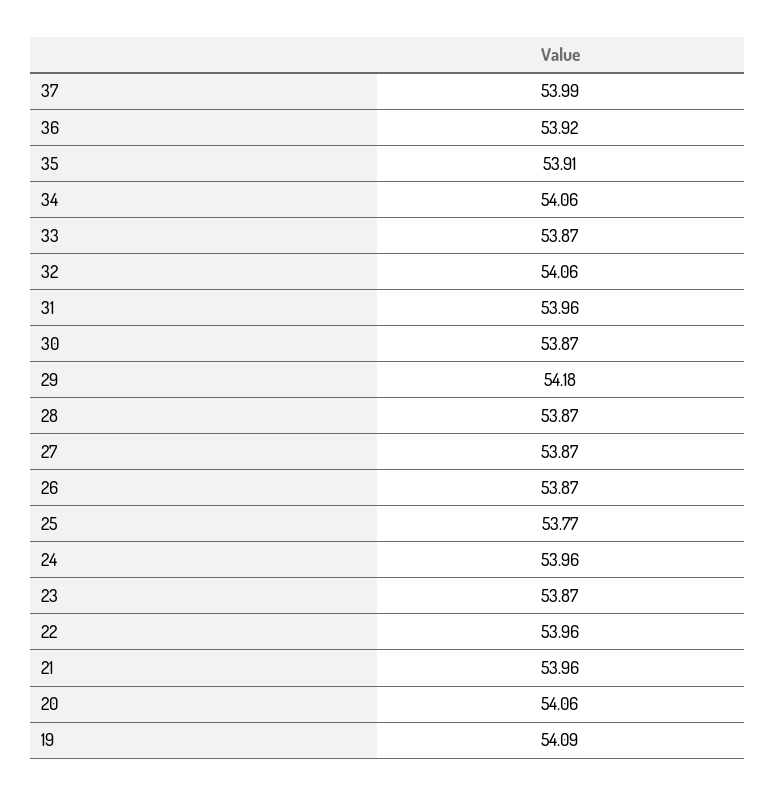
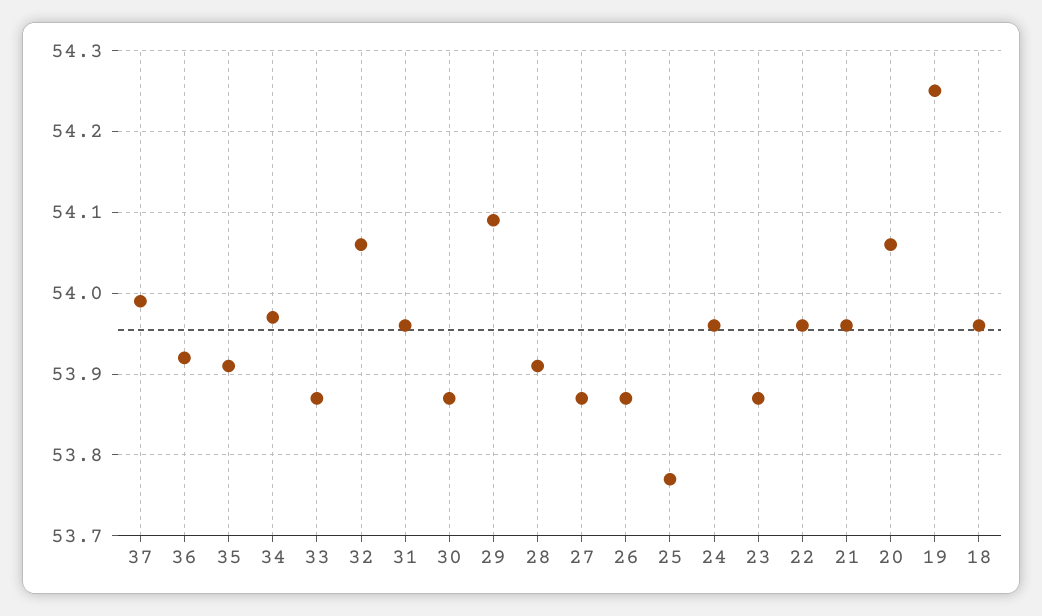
34: 54.06 -> 53.97
29: 54.18 -> 54.09
28: 53.87 -> 53.91
19: 54.09 -> 54.25
18: none -> 53.96

